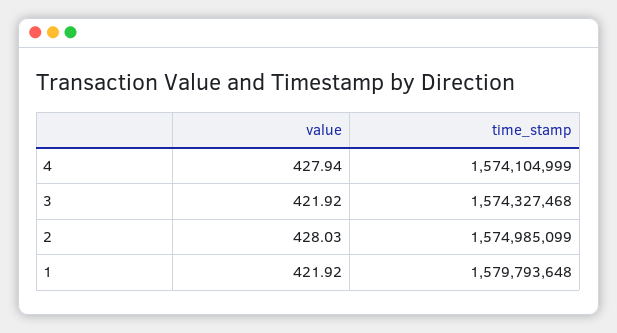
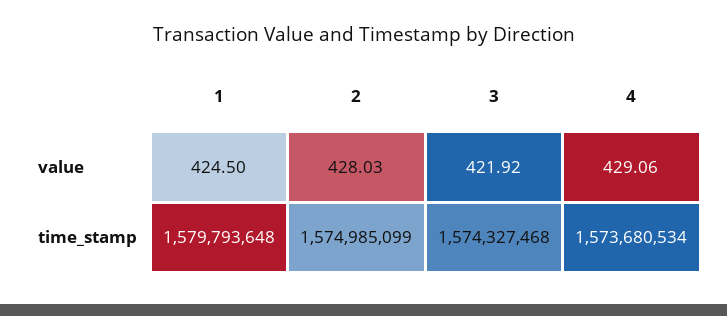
value, 4: 427.94 -> 429.06
time_stamp, 4: 1574104999 -> 1573680534
value, 1: 421.92 -> 424.5

